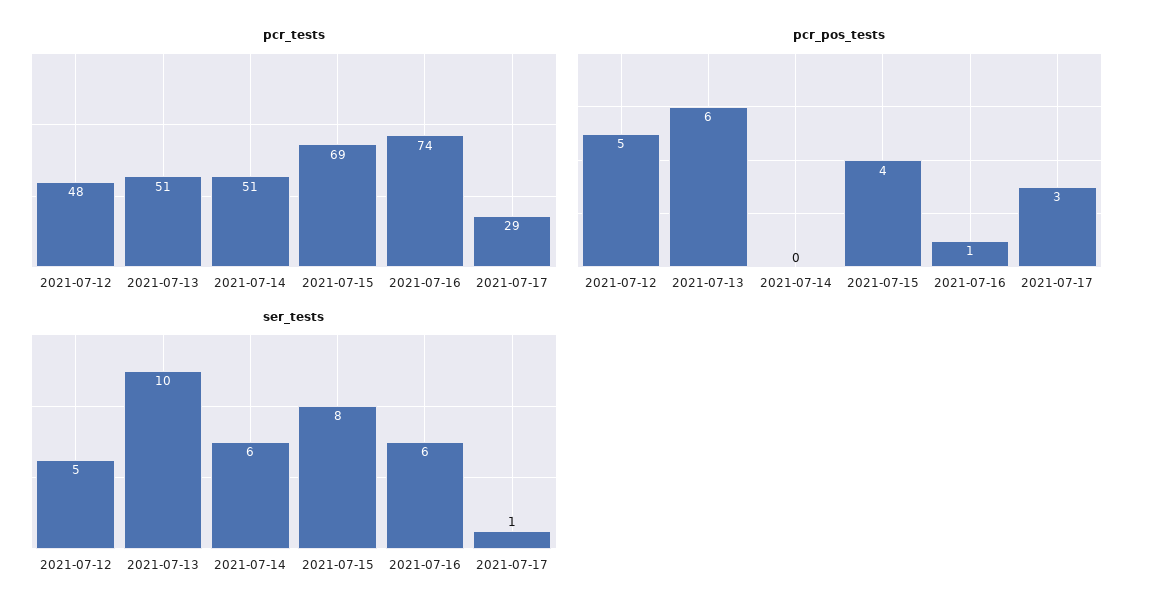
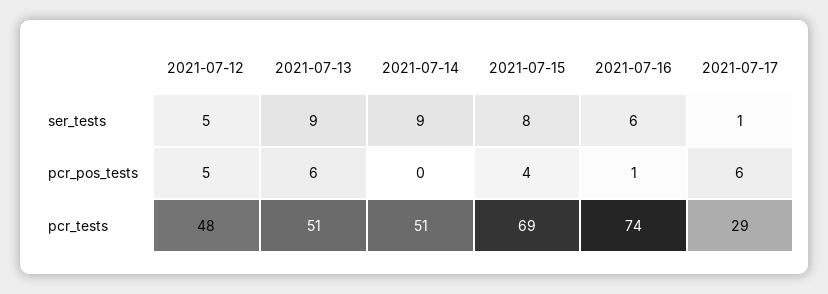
pcr_pos_tests, 2021-07-17: 3 -> 6
ser_tests, 2021-07-13: 10 -> 9
ser_tests, 2021-07-14: 6 -> 9

